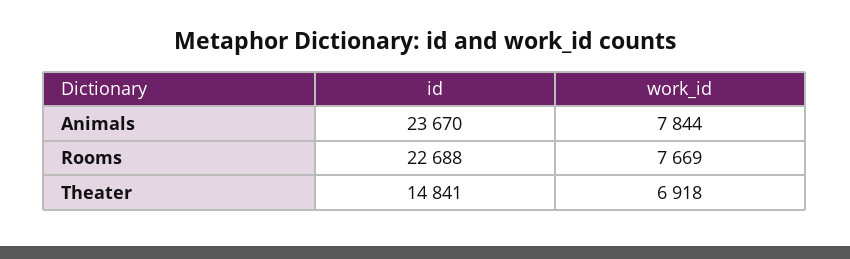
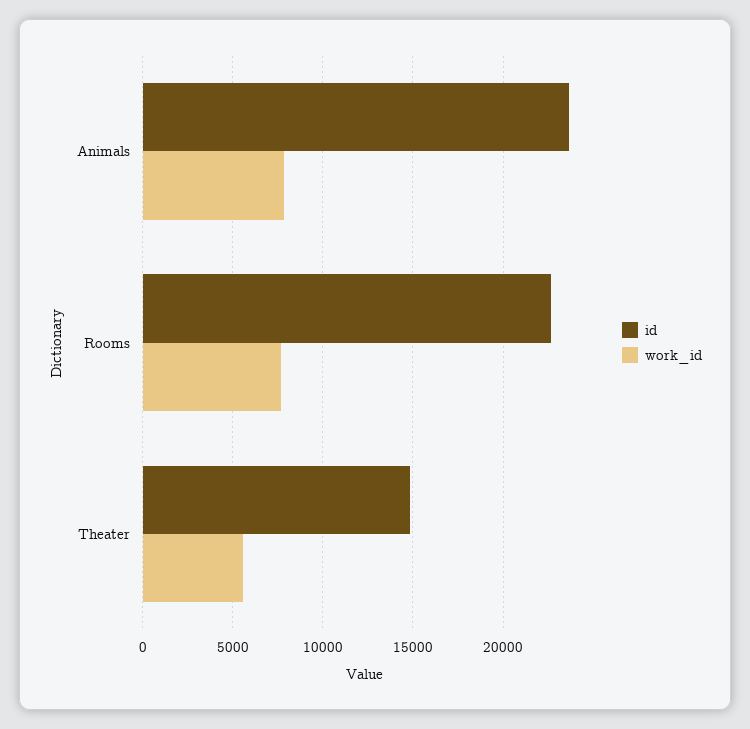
work_id, Theater: 6918 -> 5500

